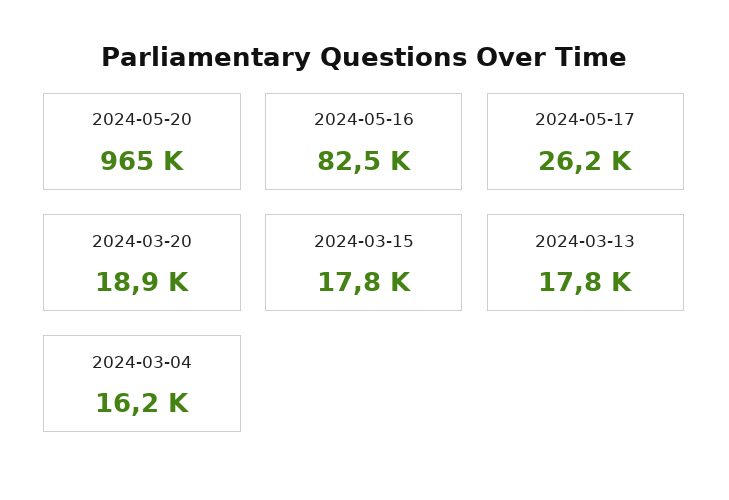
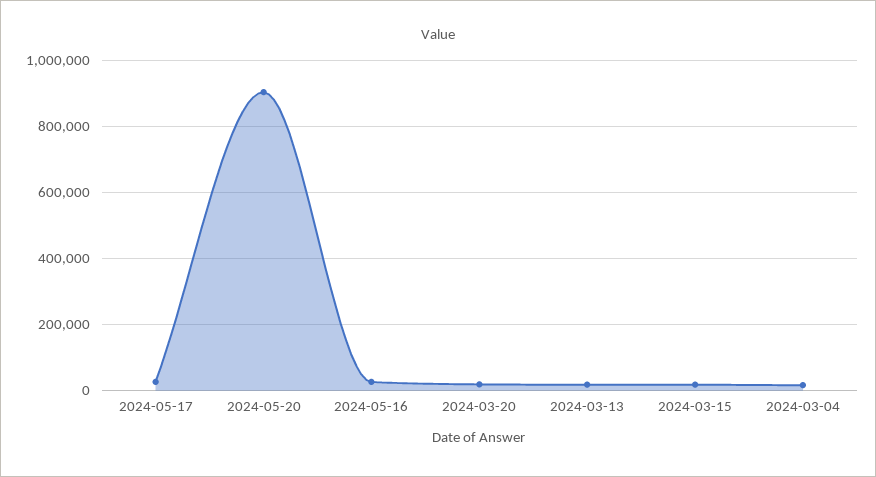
2024-05-20: 965000 -> 900000
2024-05-16: 82500 -> 20000

